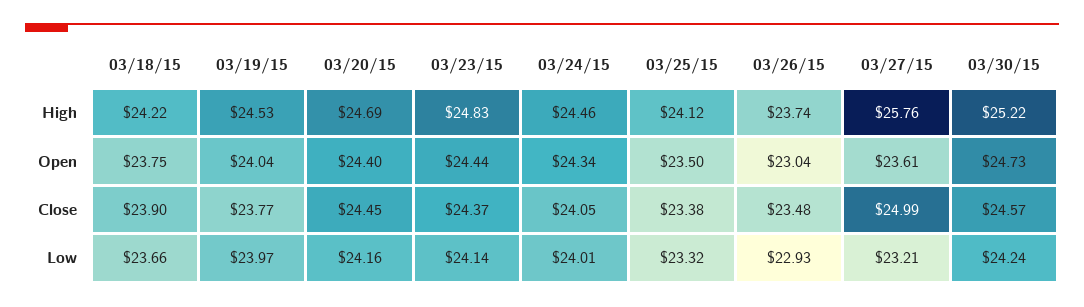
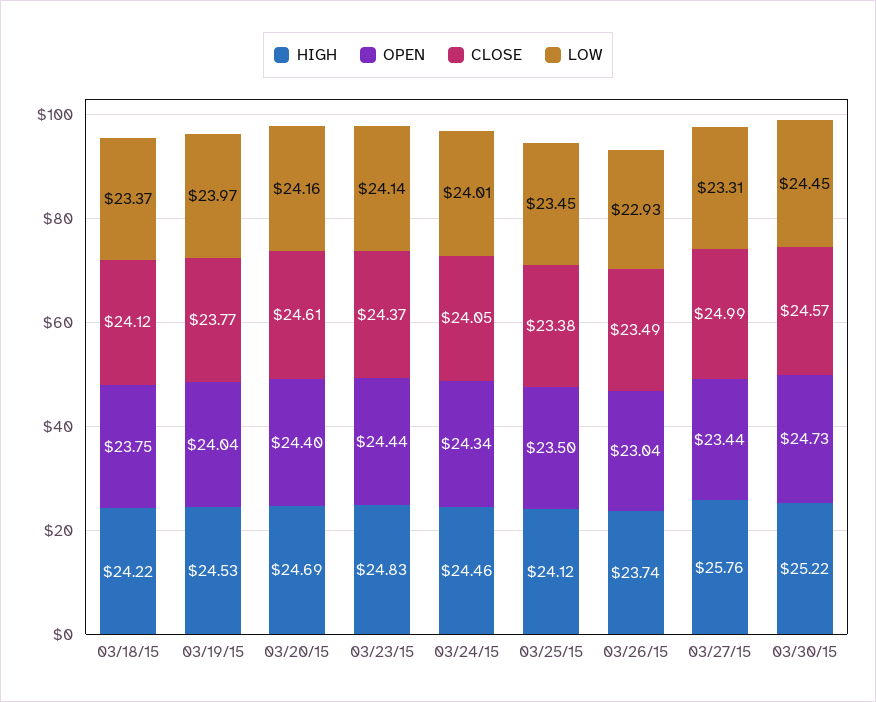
Open, 03/27/15: 23.61 -> 23.44
Close, 03/18/15: 23.9 -> 24.12
Close, 03/20/15: 24.45 -> 24.61
Close, 03/26/15: 23.48 -> 23.49
Low, 03/18/15: 23.66 -> 23.37
Low, 03/25/15: 23.32 -> 23.45
Low, 03/27/15: 23.21 -> 23.31
Low, 03/30/15: 24.24 -> 24.45

